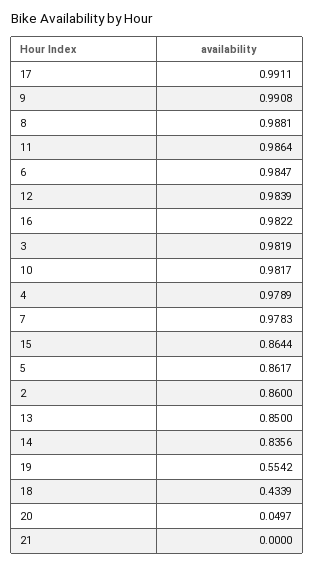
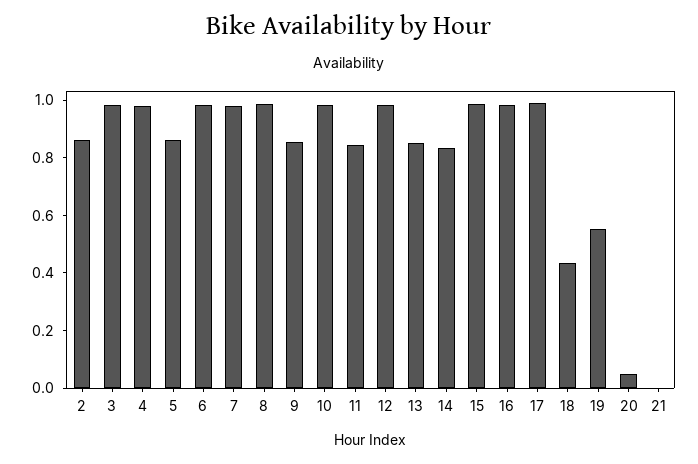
9: 0.9908 -> 0.85
11: 0.9864 -> 0.85
15: 0.8644 -> 1

